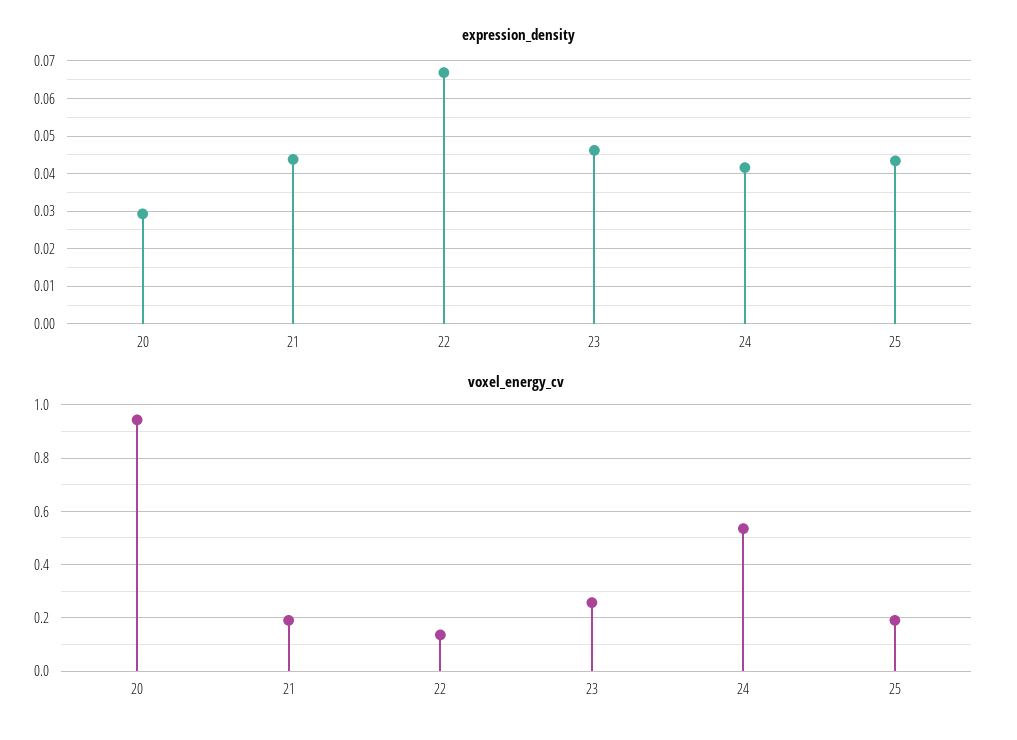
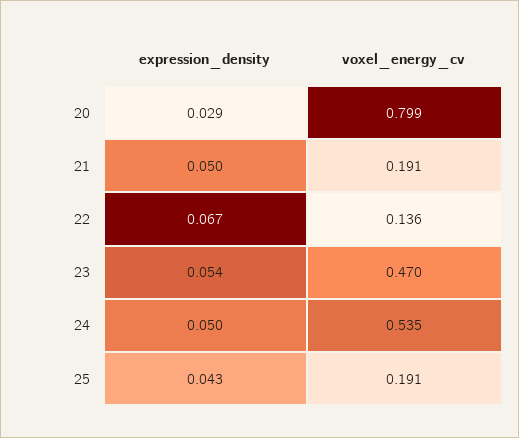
expression_density, 21: 0.044 -> 0.05
expression_density, 23: 0.046 -> 0.054
expression_density, 24: 0.042 -> 0.05
voxel_energy_cv, 20: 0.95 -> 0.799
voxel_energy_cv, 23: 0.25 -> 0.47

